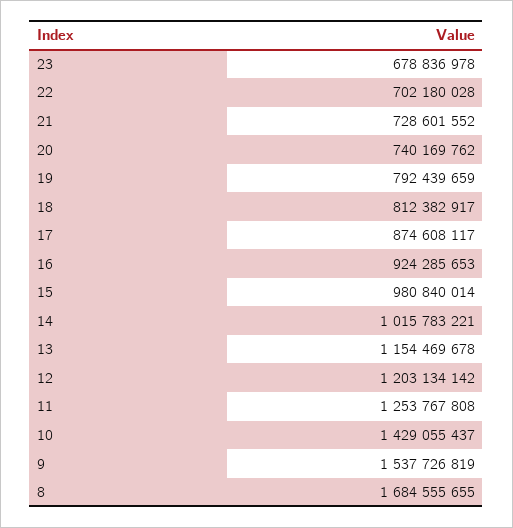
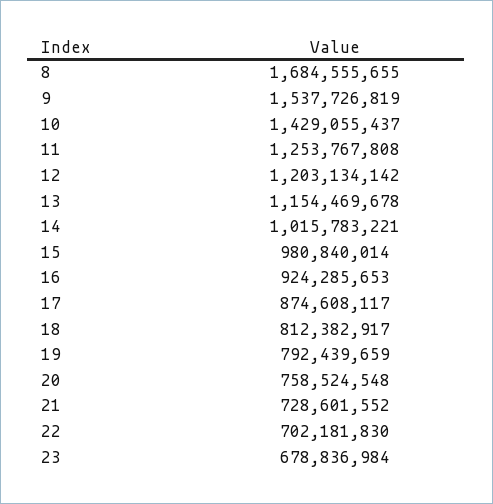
23: 678836978 -> 678836984
22: 702180028 -> 702181830
20: 740169762 -> 758524548

